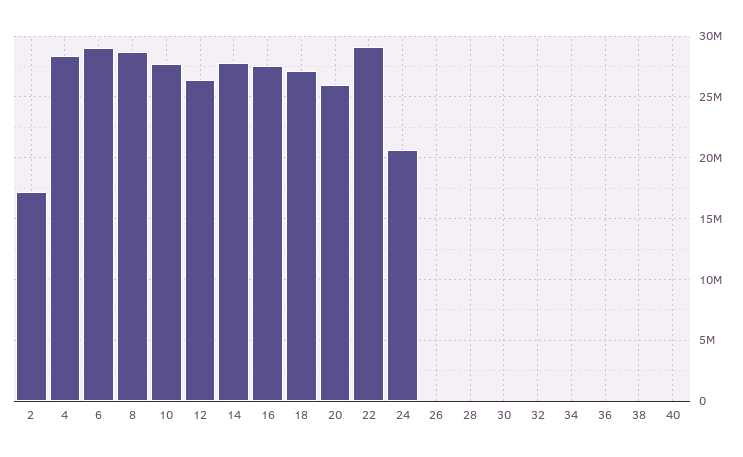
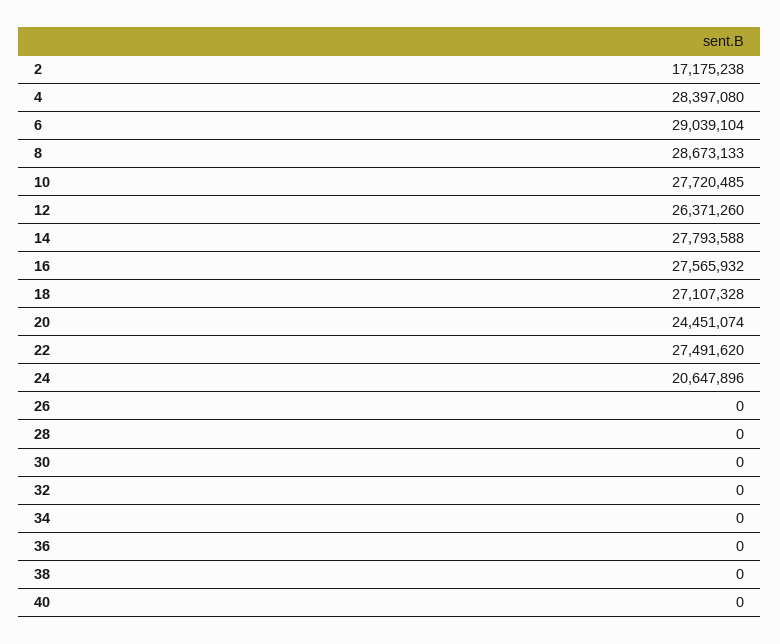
20: 26000000 -> 24451074
22: 29000000 -> 27491620

